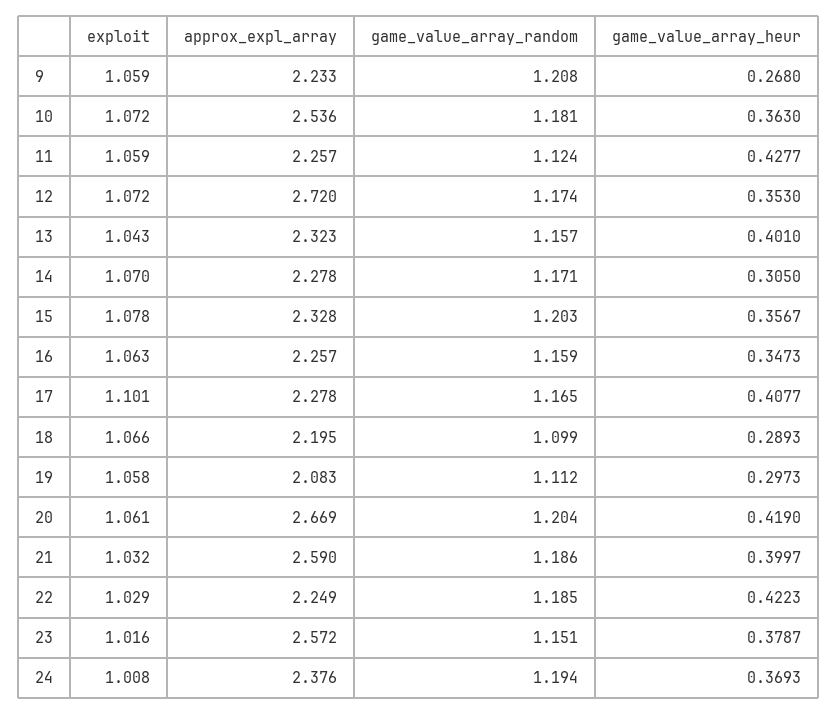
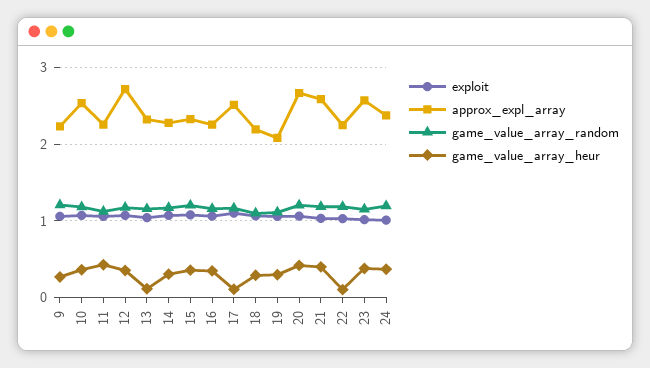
game_value_array_heur, 13: 0.401 -> 0.1
approx_expl_array, 17: 2.278 -> 2.5
game_value_array_heur, 17: 0.4077 -> 0.1
game_value_array_heur, 22: 0.4223 -> 0.1

